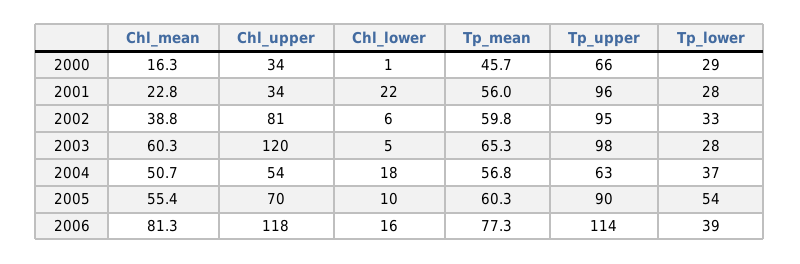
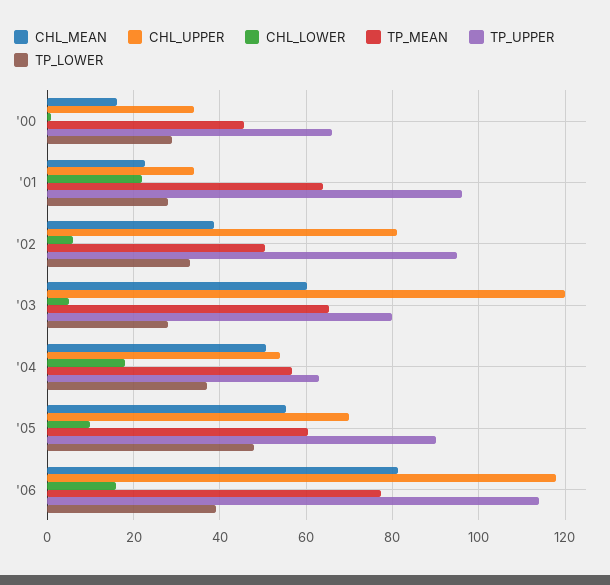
Tp_mean, 2001: 56 -> 64
Tp_mean, 2002: 59.8 -> 50
Tp_upper, 2003: 98 -> 80
Tp_lower, 2005: 54 -> 48

